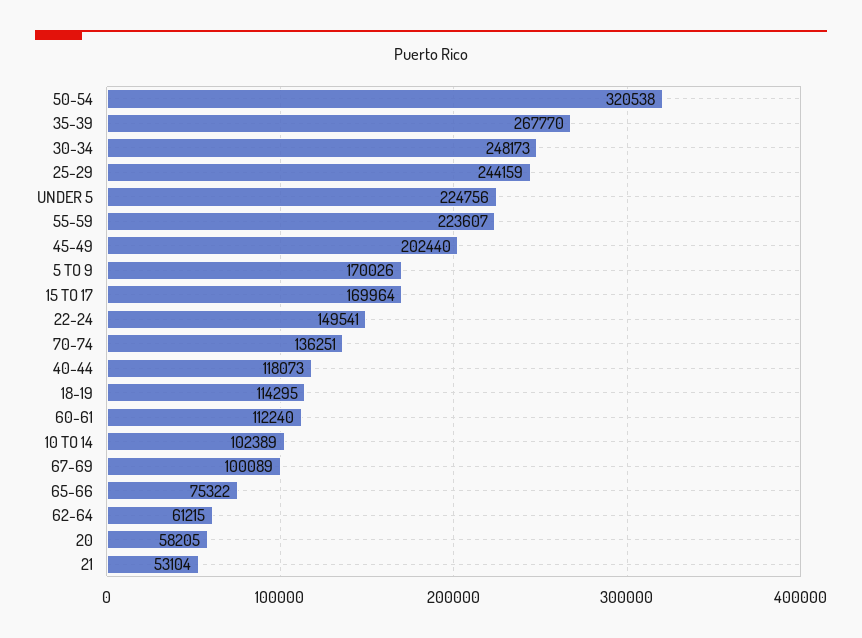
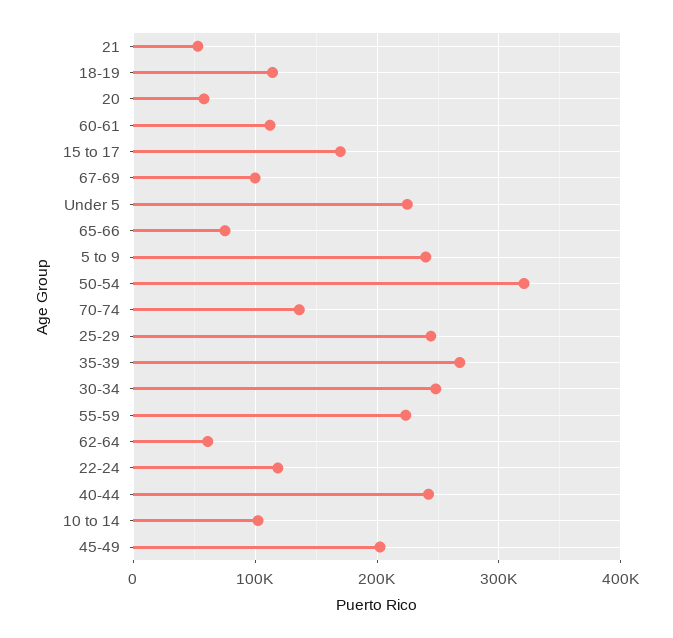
5 TO 9: 170026 -> 240000
22-24: 149541 -> 120000
40-44: 118073 -> 240000

